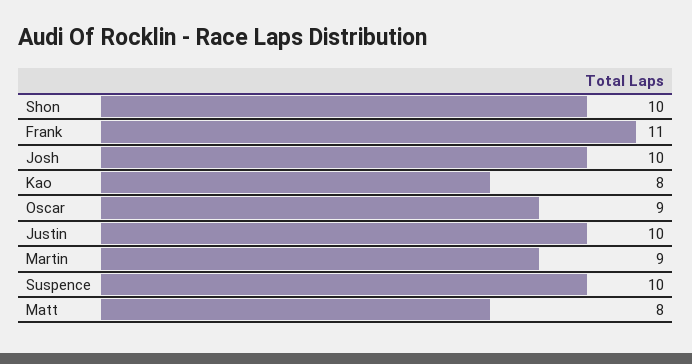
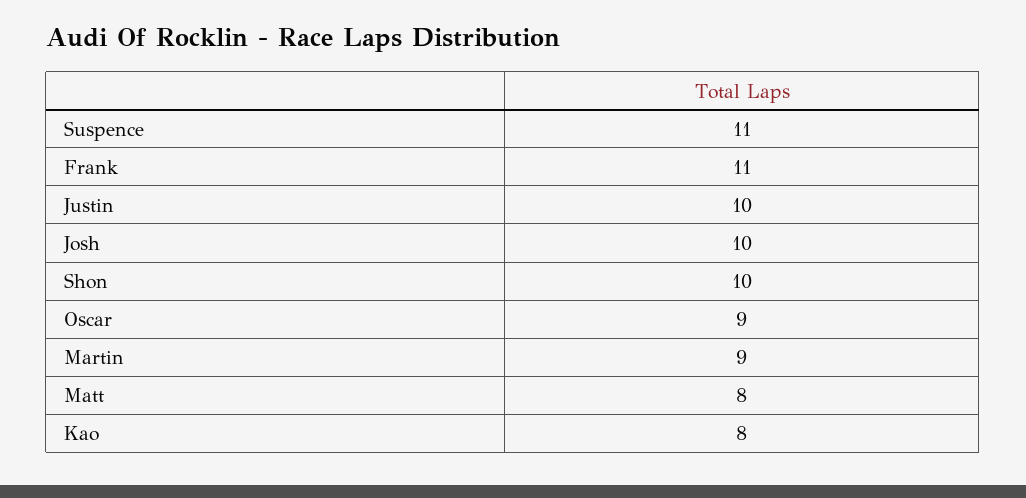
Suspence: 10 -> 11

